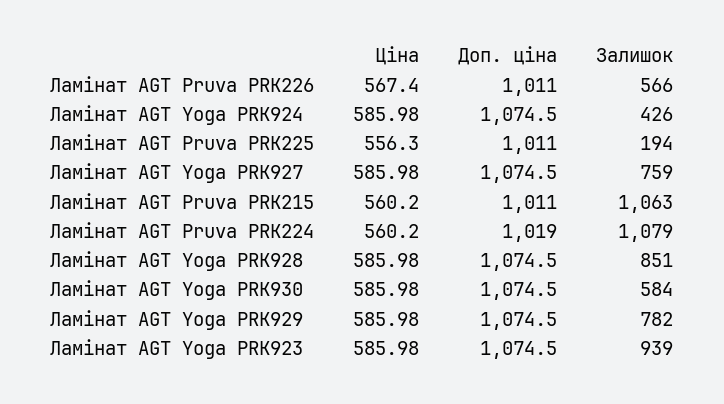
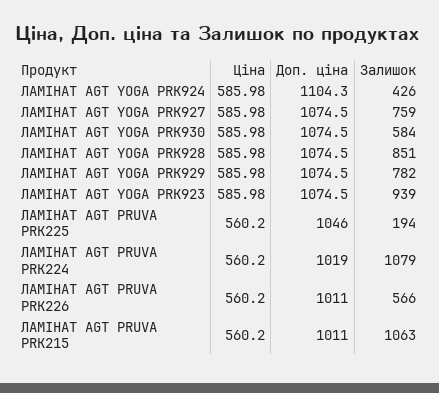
Ціна, Ламінат AGT Pruva PRK226: 567.4 -> 560.2
Доп. ціна, Ламінат AGT Yoga PRK924: 1074.5 -> 1104.3
Ціна, Ламінат AGT Pruva PRK225: 556.3 -> 560.2
Доп. ціна, Ламінат AGT Pruva PRK225: 1011 -> 1046

